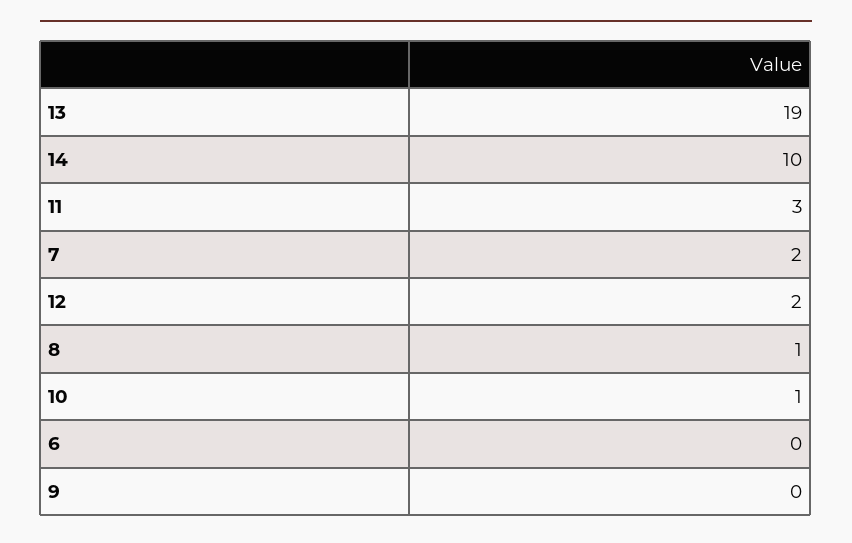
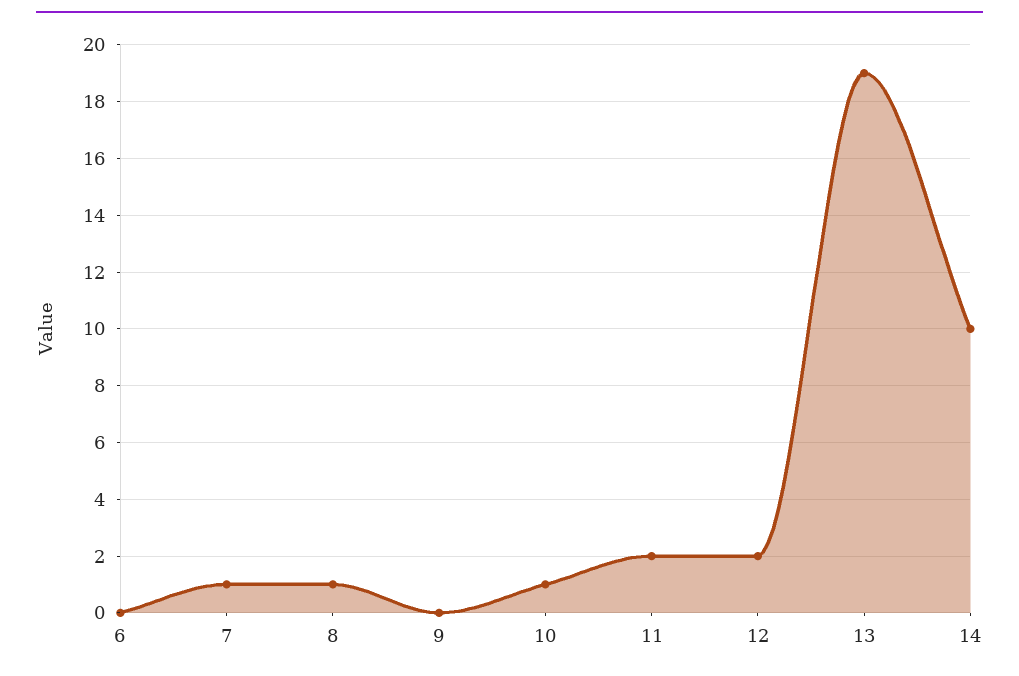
11: 3 -> 2
7: 2 -> 1

